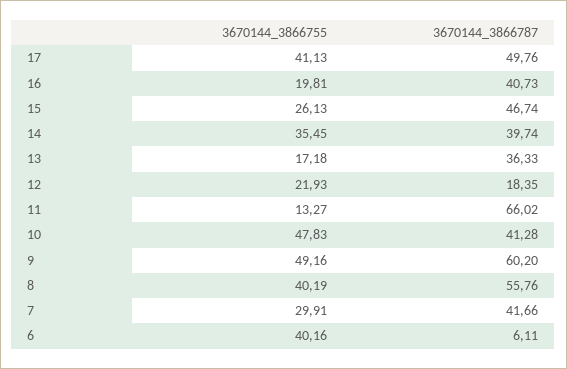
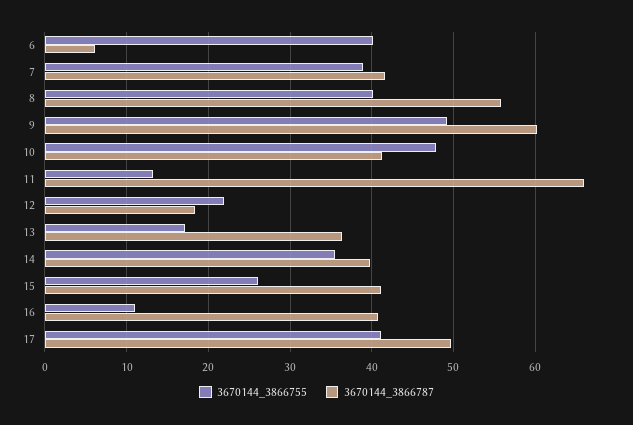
3670144_3866755, 16: 19.81 -> 11
3670144_3866787, 15: 46.74 -> 41
3670144_3866755, 7: 29.91 -> 39

